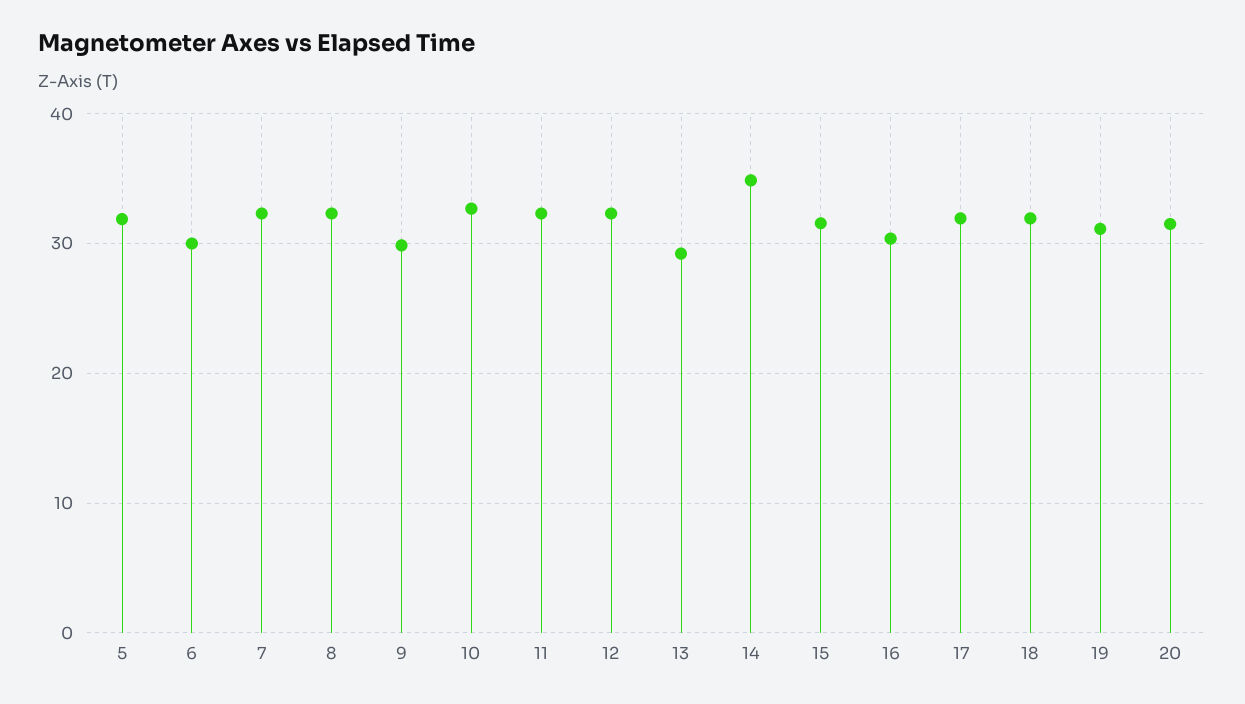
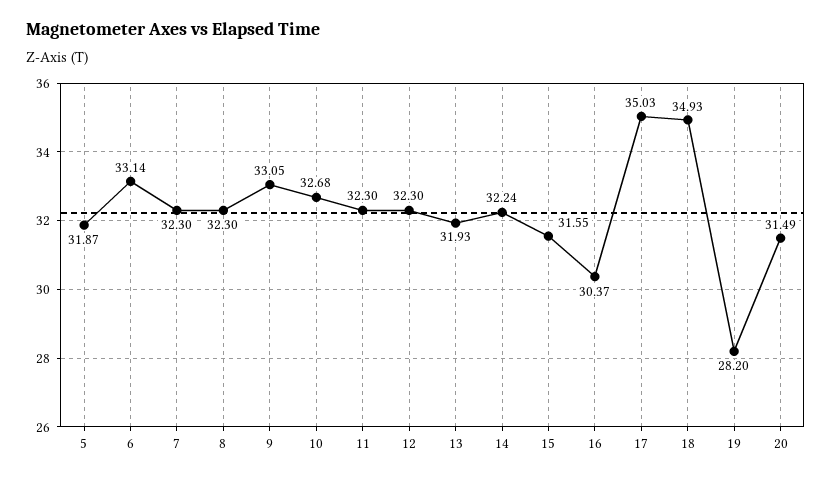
6: 30 -> 33.14
9: 30 -> 33.05
13: 29 -> 31.93
14: 35 -> 32.24
17: 32 -> 35.03
18: 32 -> 34.93
19: 31 -> 28.2

